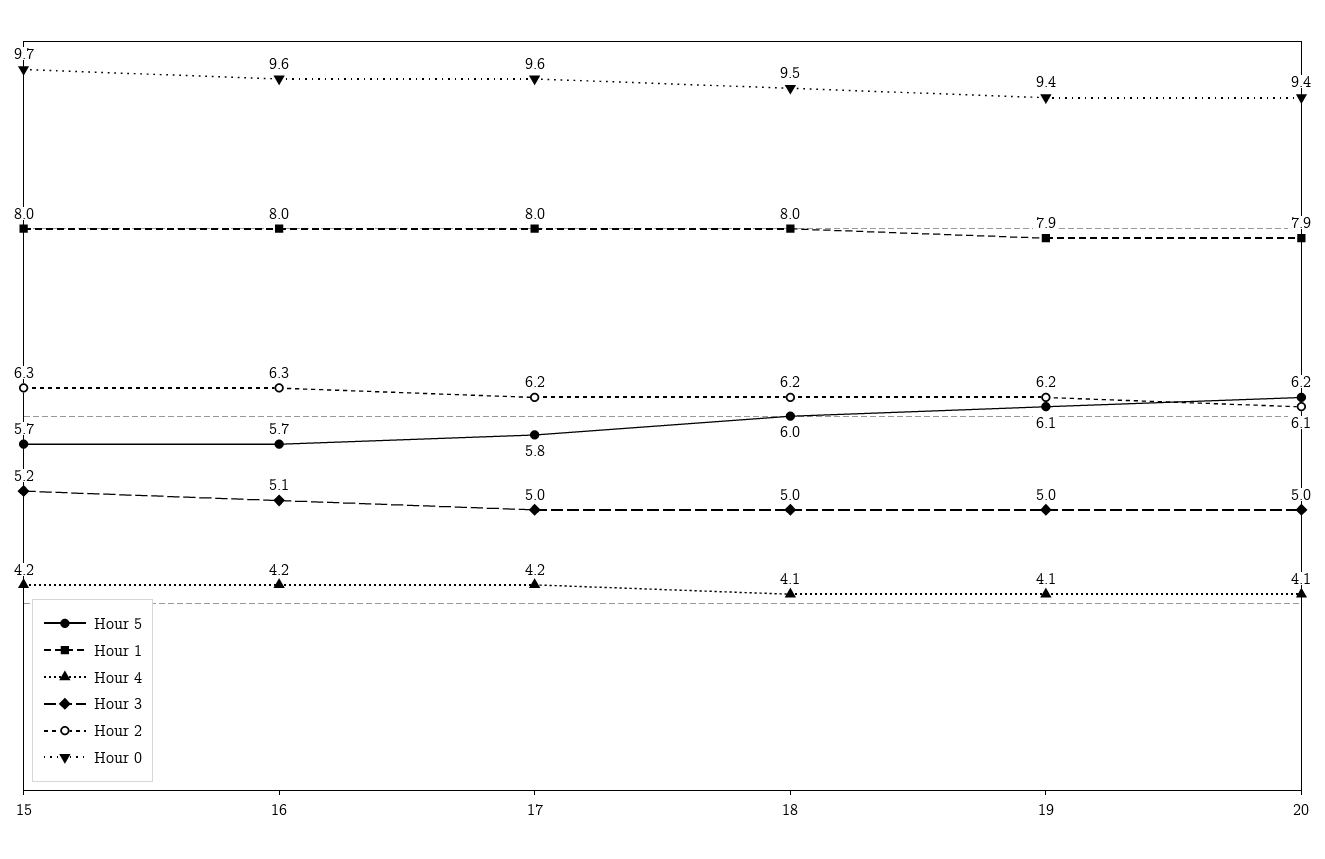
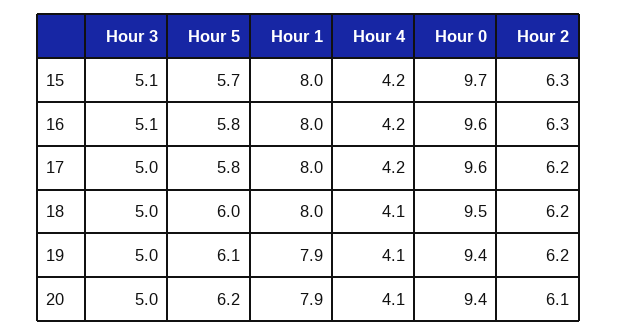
Hour 3, 15: 5.2 -> 5.1
Hour 5, 16: 5.7 -> 5.8

